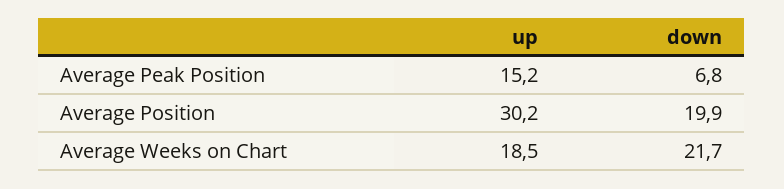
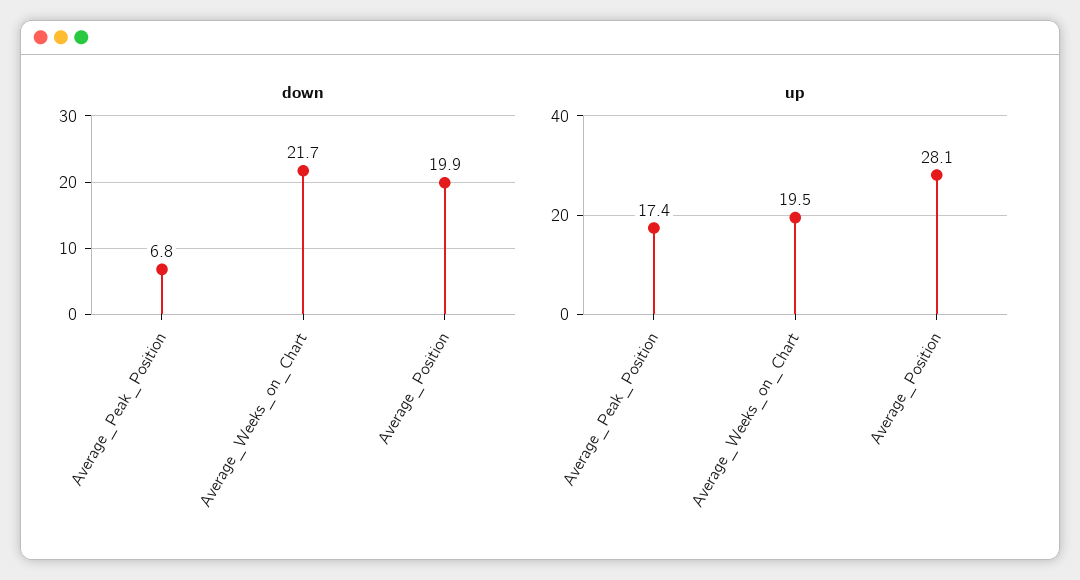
up, Average Peak Position: 15.2 -> 17.4
up, Average Position: 30.2 -> 28.1
up, Average Weeks on Chart: 18.5 -> 19.5

